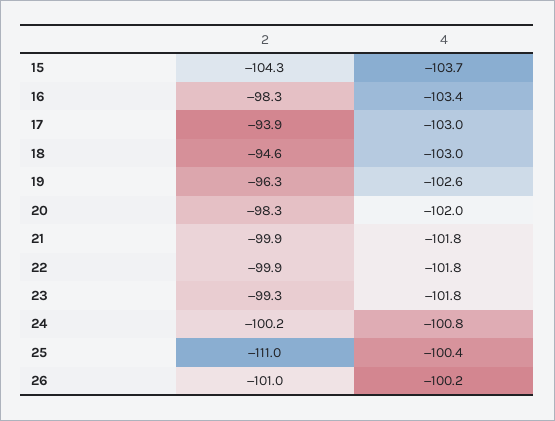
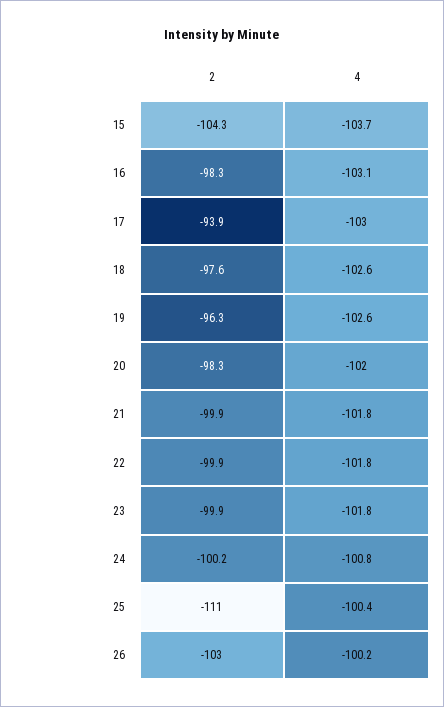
4, 16: -103.4 -> -103.1
2, 18: -94.6 -> -97.6
4, 18: -103 -> -102.6
2, 23: -99.3 -> -99.9
2, 26: -101 -> -103

